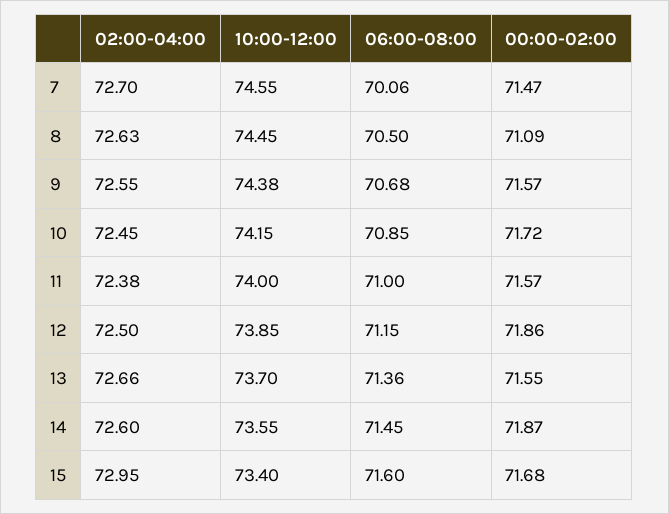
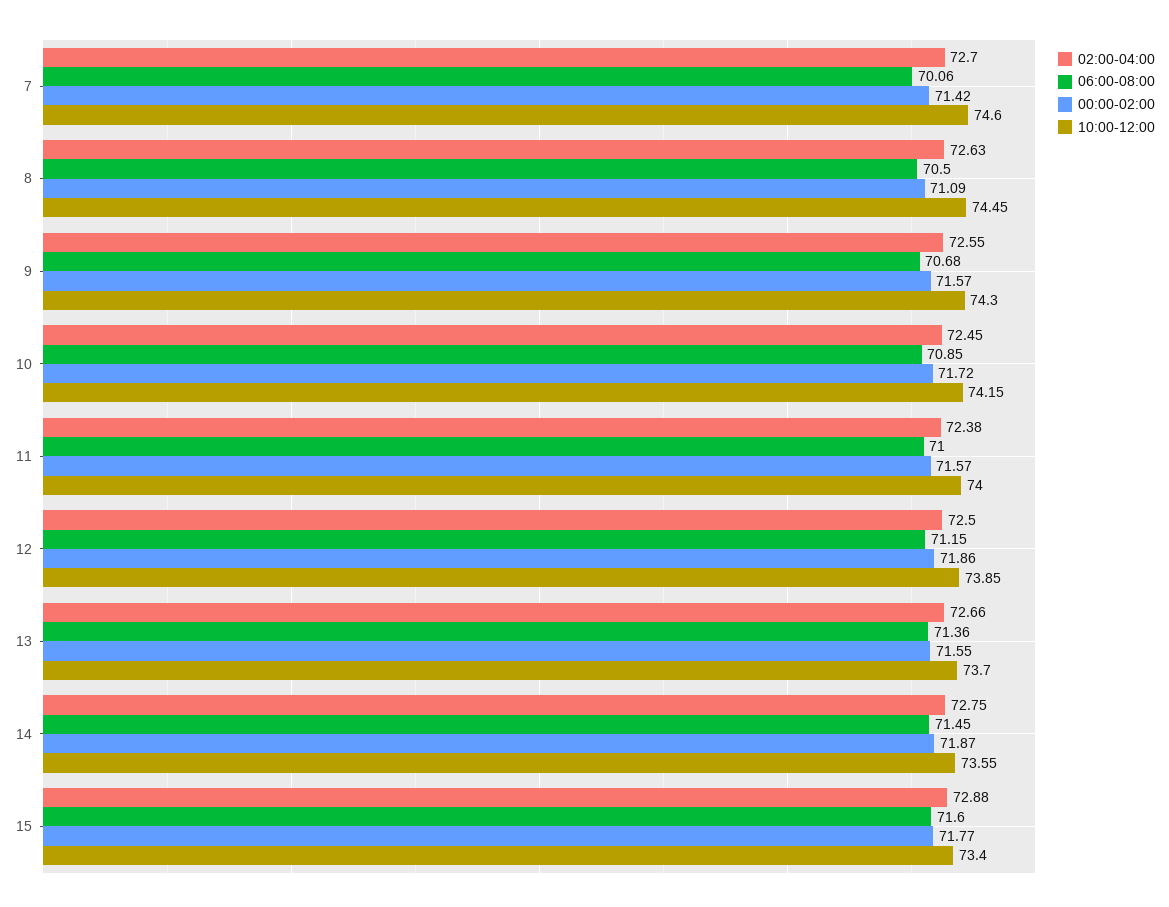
10:00-12:00, 7: 74.55 -> 74.6
00:00-02:00, 7: 71.47 -> 71.42
10:00-12:00, 9: 74.38 -> 74.3
02:00-04:00, 14: 72.6 -> 72.75
02:00-04:00, 15: 72.95 -> 72.88
00:00-02:00, 15: 71.68 -> 71.77

